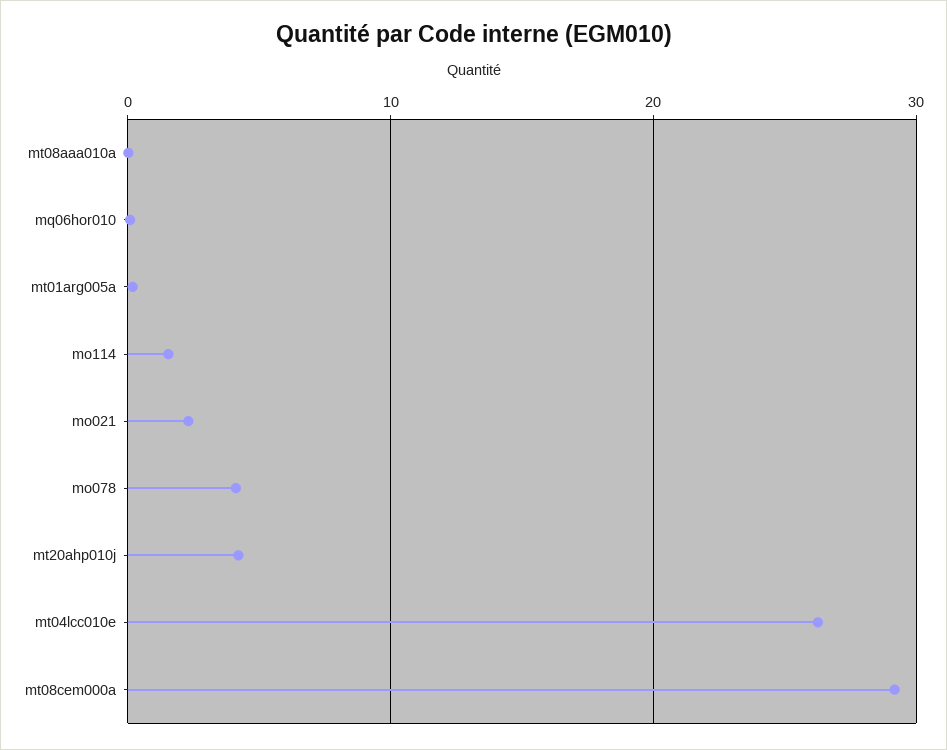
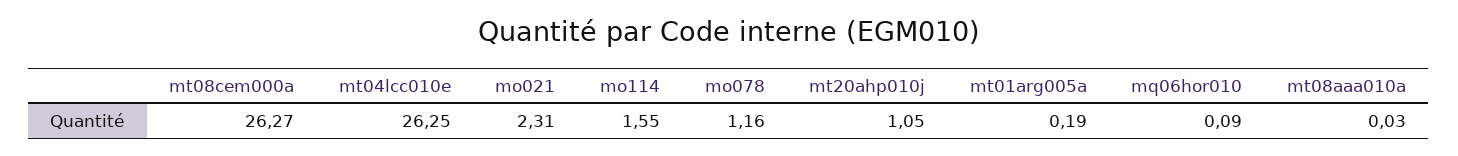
mo078: 4 -> 1.16
mt20ahp010j: 4 -> 1.05
mt08cem000a: 29 -> 26.27

